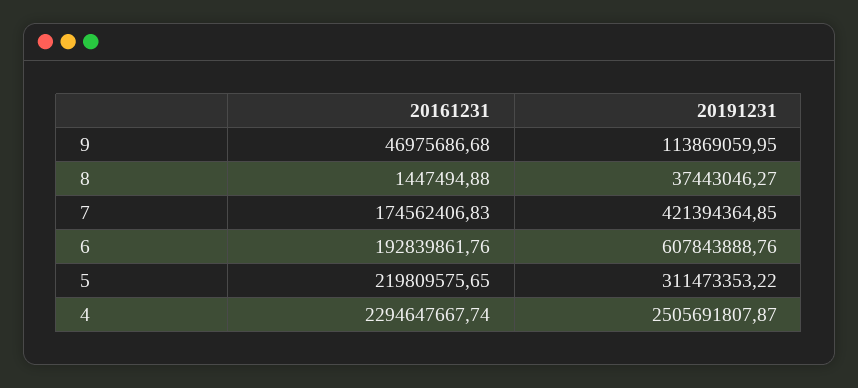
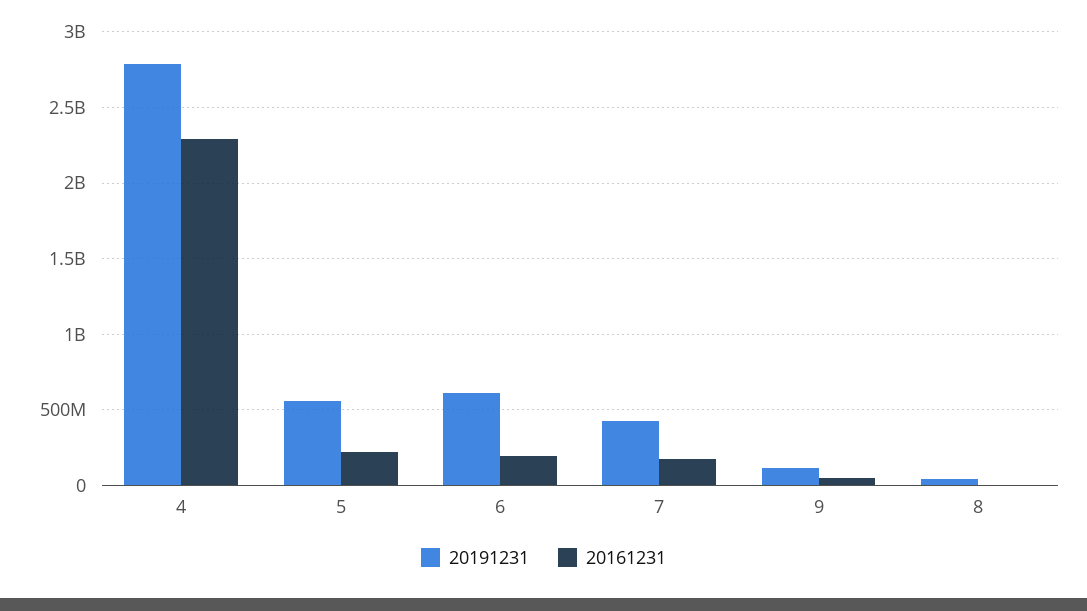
20191231, 5: 311473353.22 -> 550000000
20191231, 4: 2505691807.87 -> 2800000000

